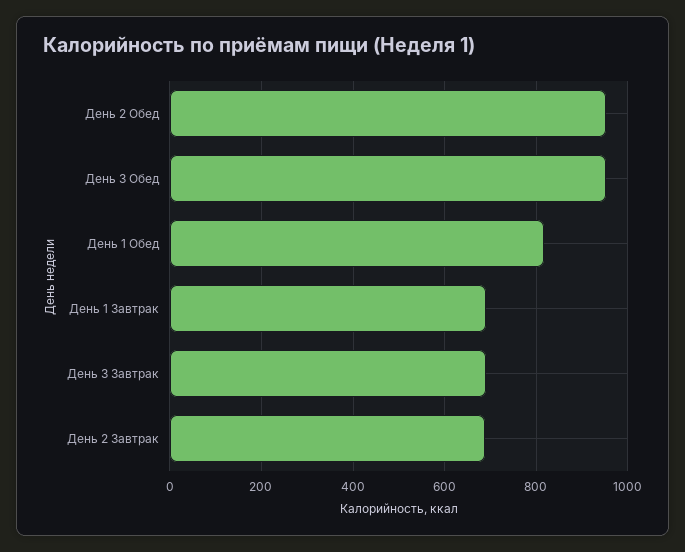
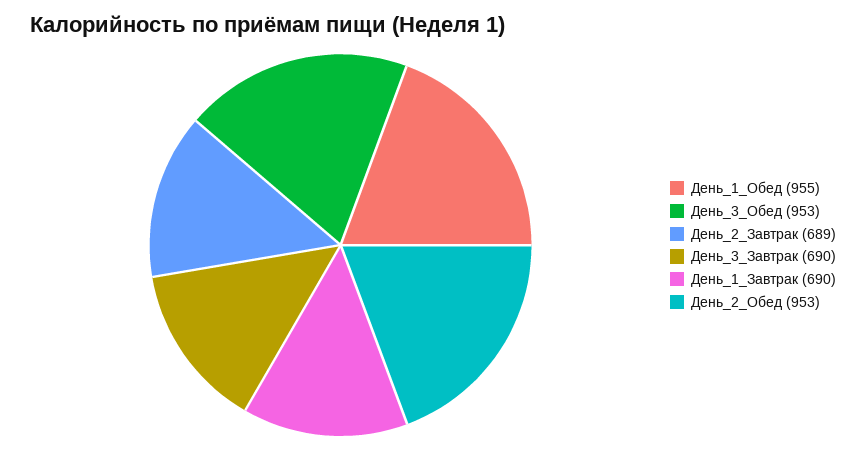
День 1 Обед: 820 -> 955

